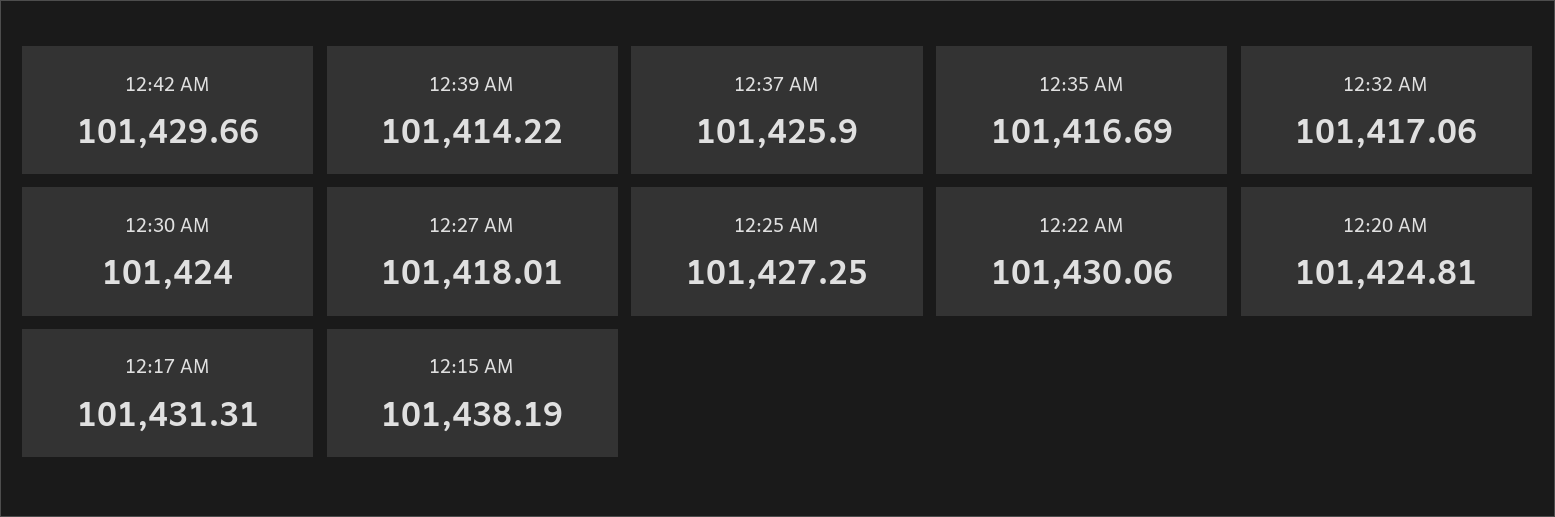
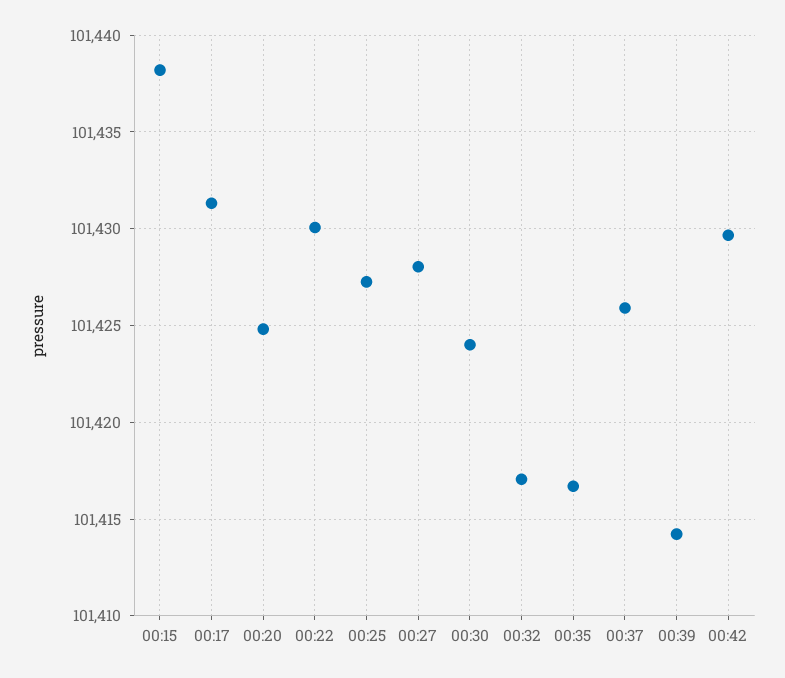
12:27 AM: 101418.01 -> 101428

